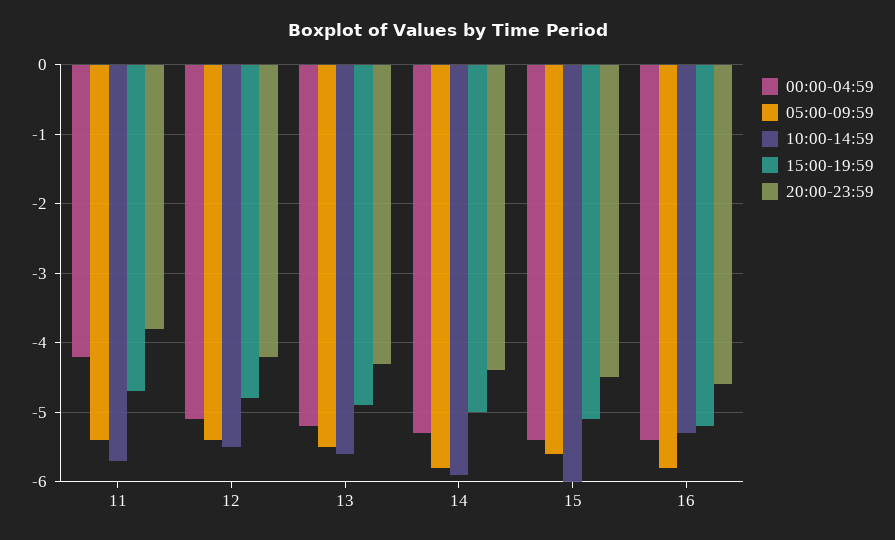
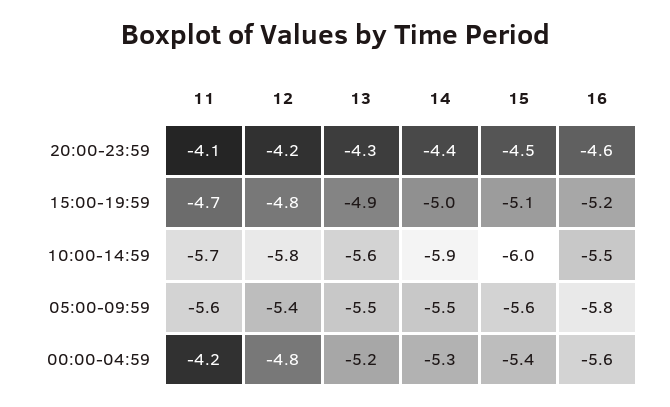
05:00-09:59, 11: -5.4 -> -5.6
20:00-23:59, 11: -3.8 -> -4.1
00:00-04:59, 12: -5.1 -> -4.8
10:00-14:59, 12: -5.5 -> -5.8
05:00-09:59, 14: -5.8 -> -5.5
00:00-04:59, 16: -5.4 -> -5.6
10:00-14:59, 16: -5.3 -> -5.5

